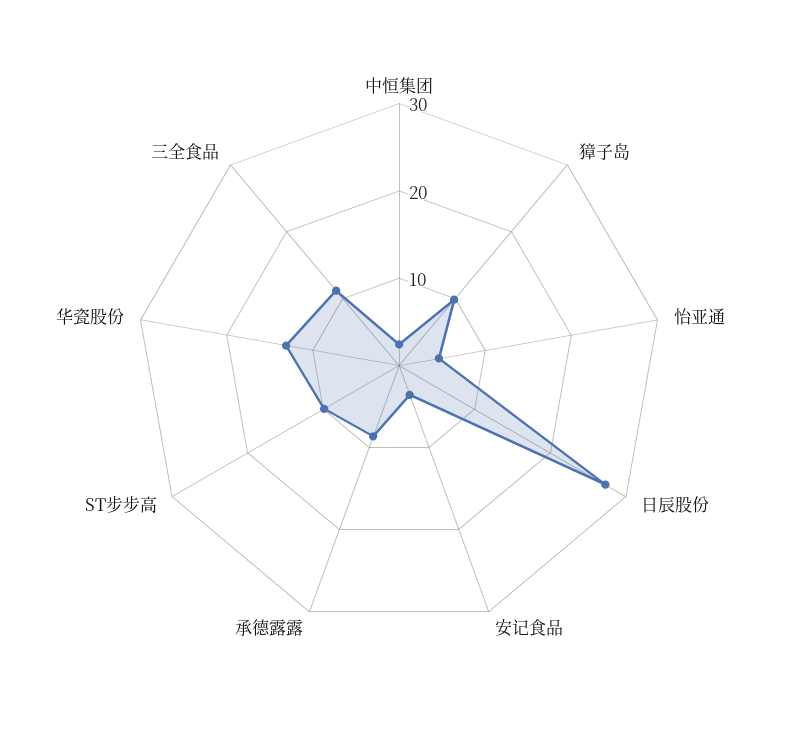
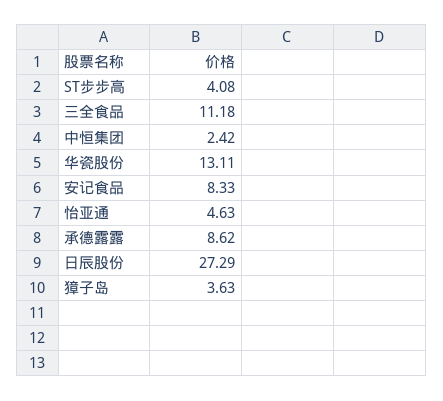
獐子岛: 10 -> 3.63
安记食品: 4 -> 8.33
ST步步高: 10 -> 4.08

